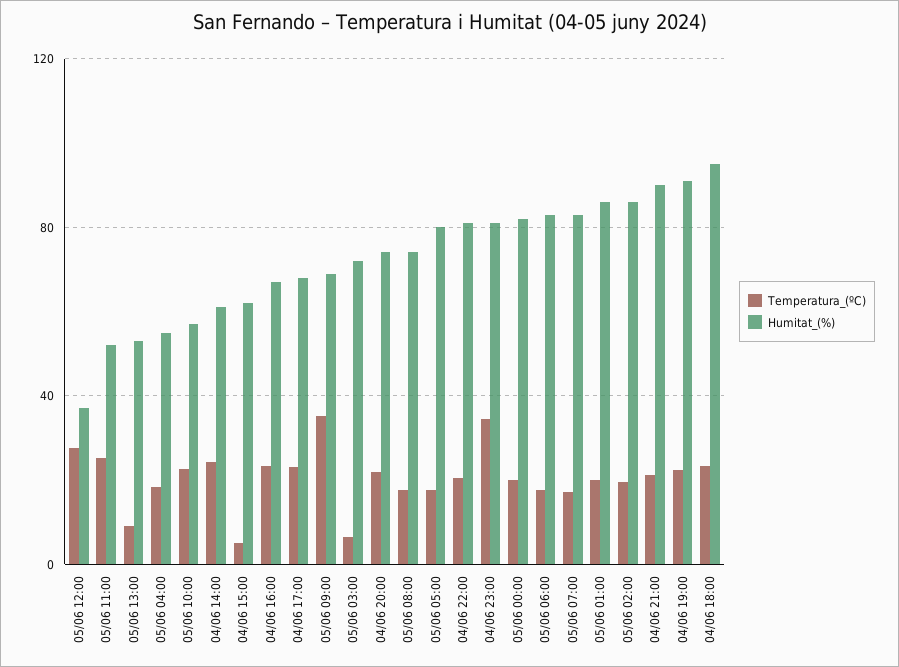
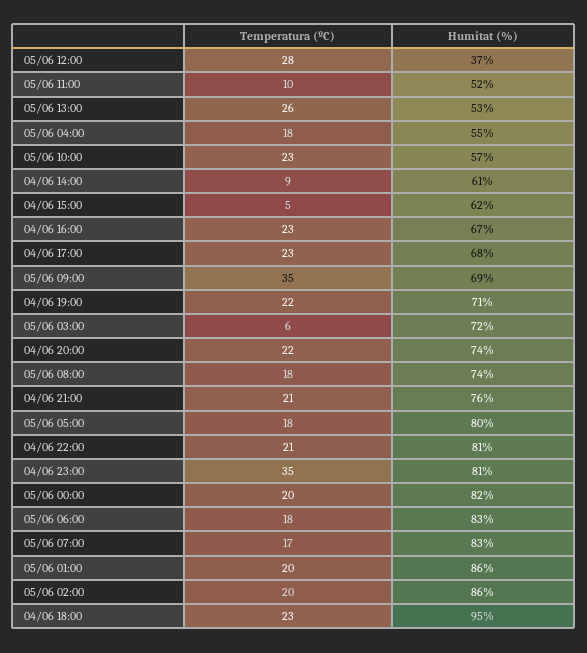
Temperatura_(ºC), 05/06 11:00: 25 -> 10
Temperatura_(ºC), 05/06 13:00: 10 -> 26
Temperatura_(ºC), 04/06 14:00: 25 -> 9
Humitat_(%), 04/06 21:00: 90 -> 76
Humitat_(%), 04/06 19:00: 90 -> 71

